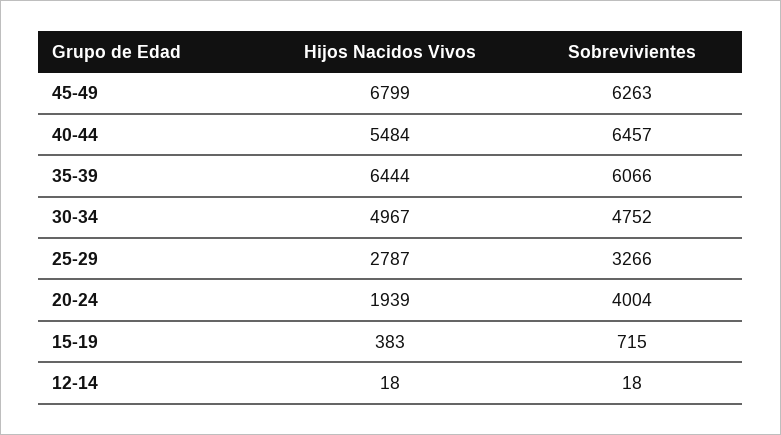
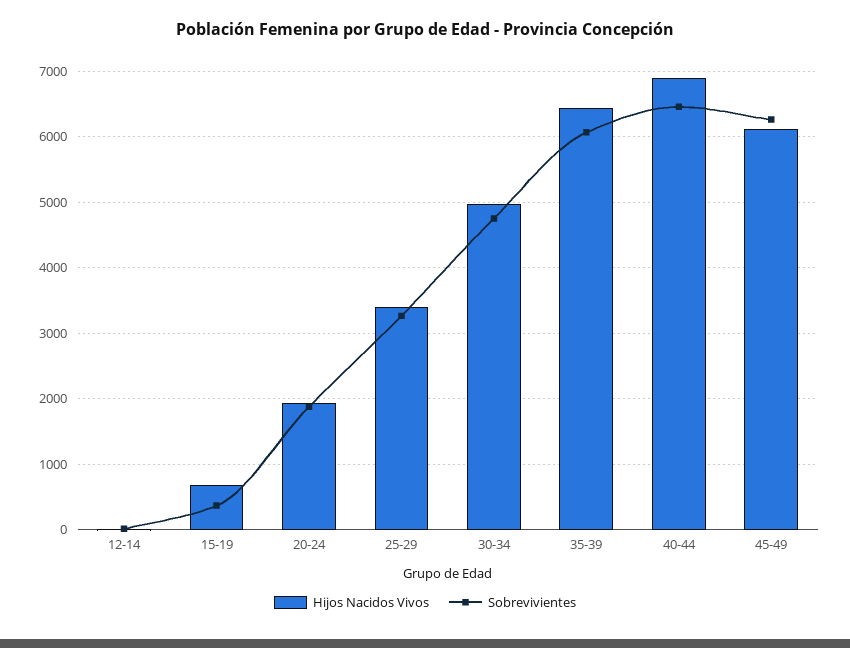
Hijos Nacidos Vivos, 45-49: 6799 -> 6100
Hijos Nacidos Vivos, 40-44: 5484 -> 6900
Hijos Nacidos Vivos, 25-29: 2787 -> 3400
Sobrevivientes, 20-24: 4004 -> 1900
Hijos Nacidos Vivos, 15-19: 383 -> 700
Sobrevivientes, 15-19: 715 -> 400

